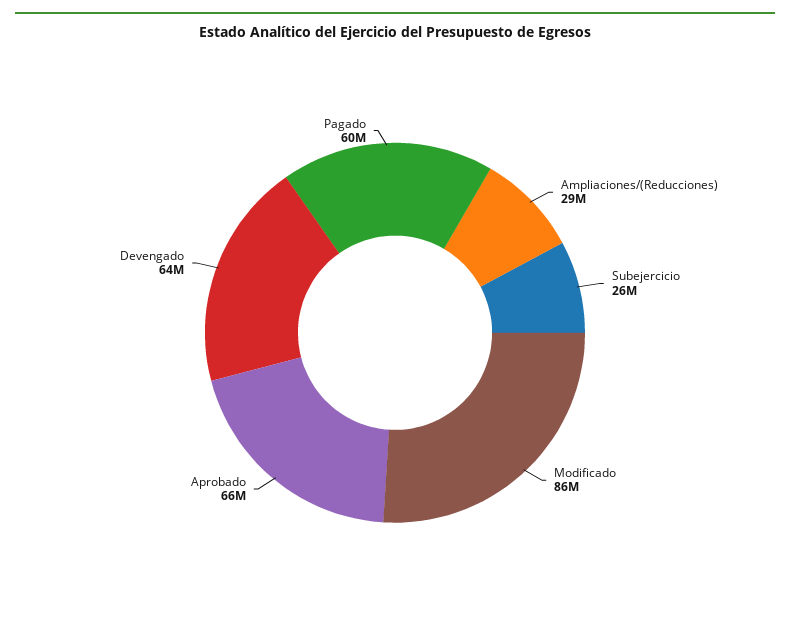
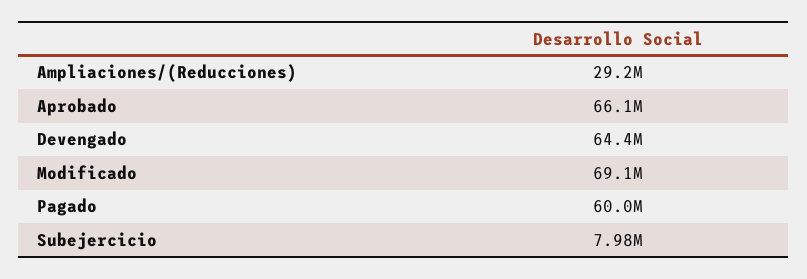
Subejercicio: 26000000 -> 7980000
Modificado: 86000000 -> 69100000

